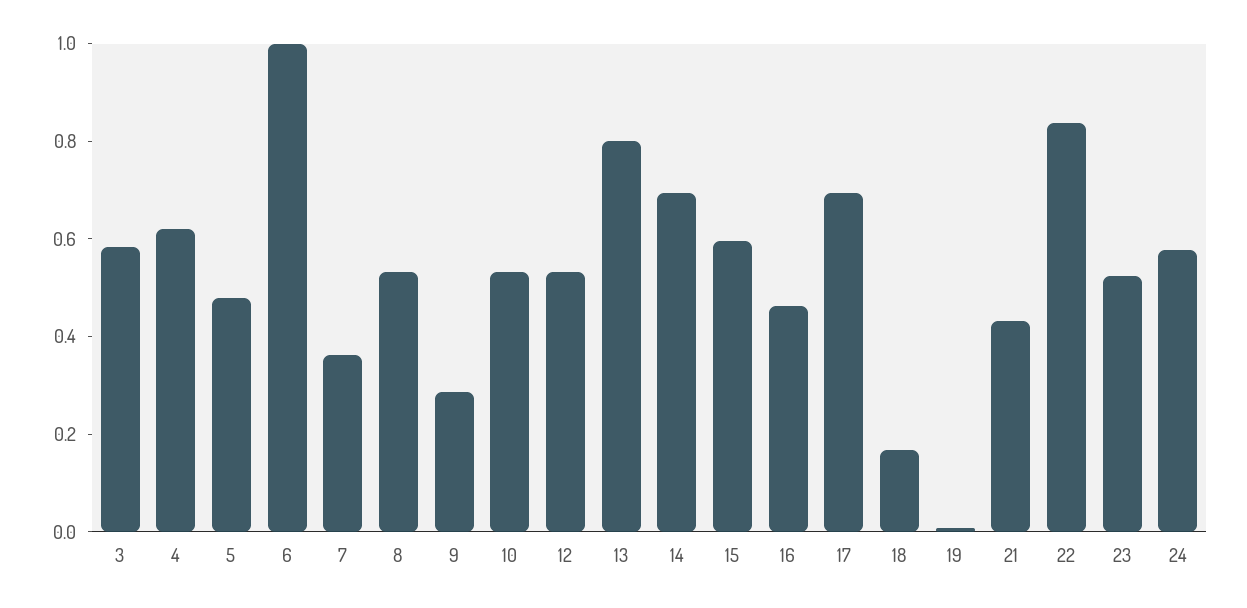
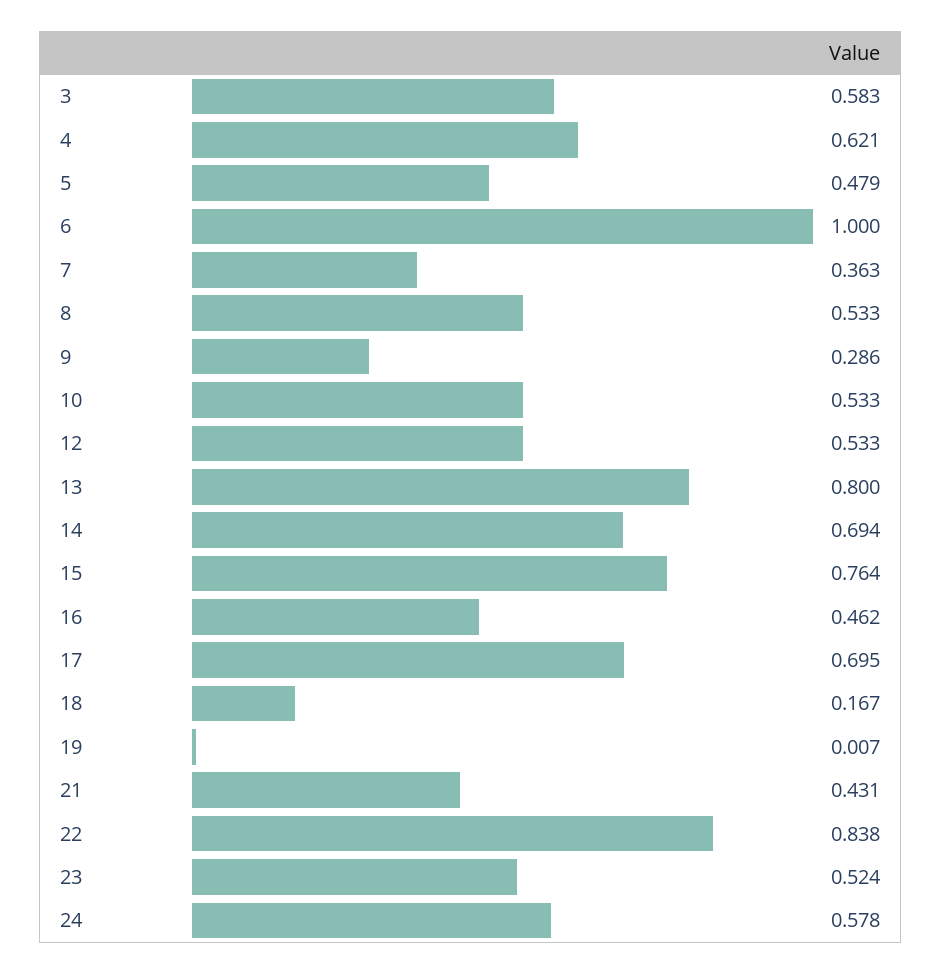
15: 0.6 -> 0.764

